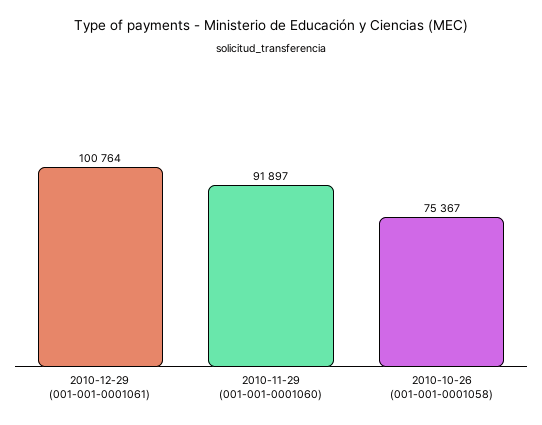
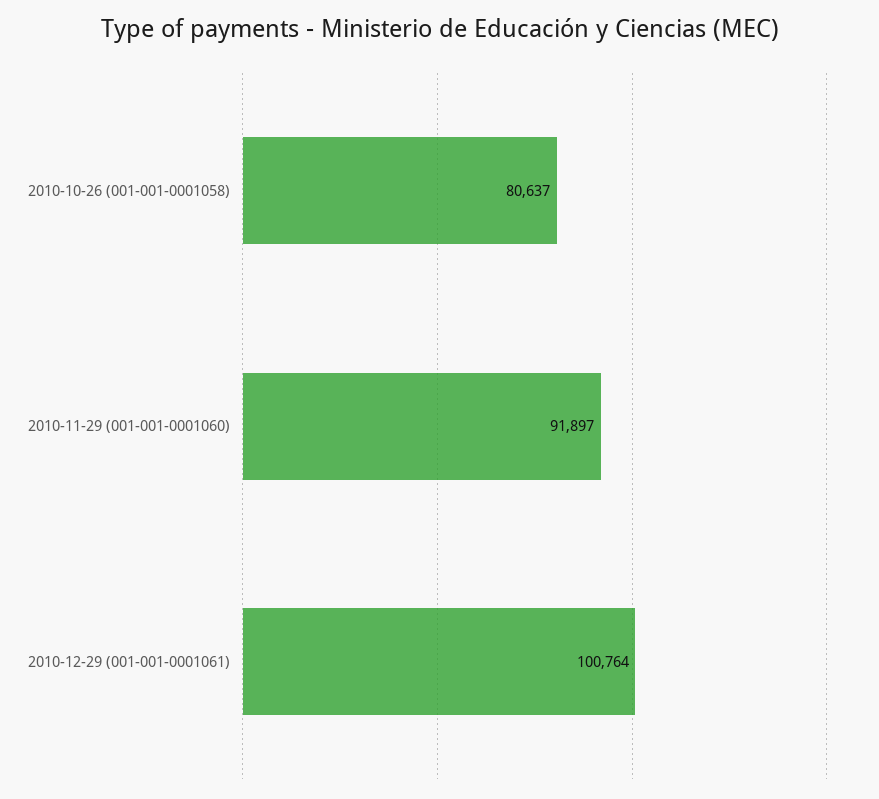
2010-10-26 (001-001-0001058): 75367 -> 80637

